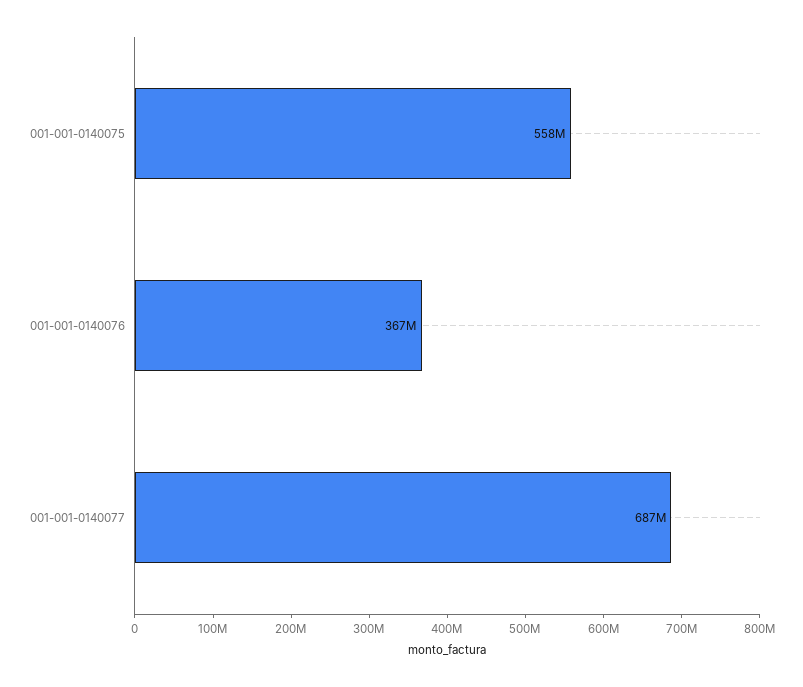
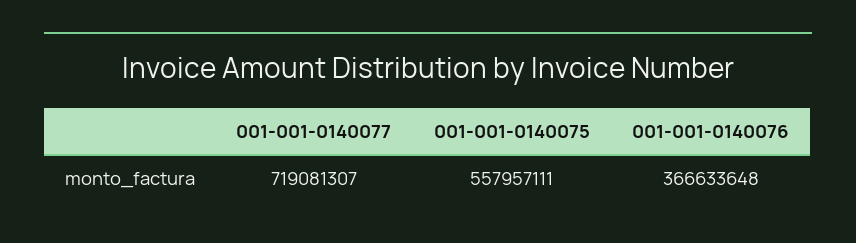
001-001-0140077: 687000000 -> 719081307

